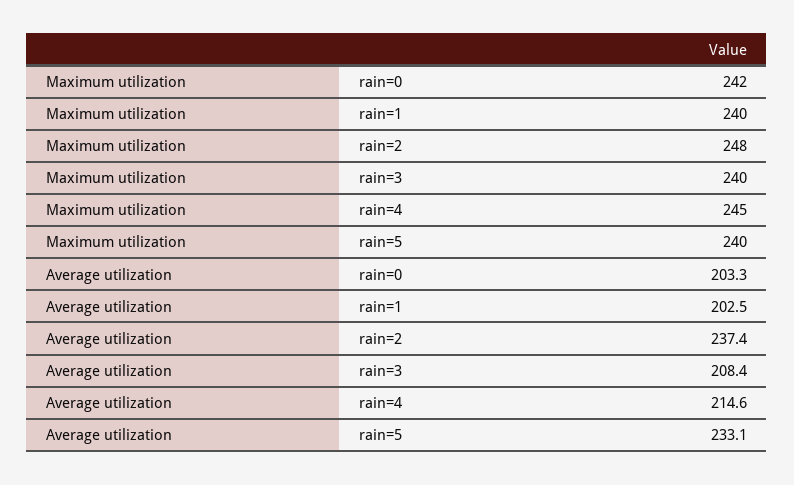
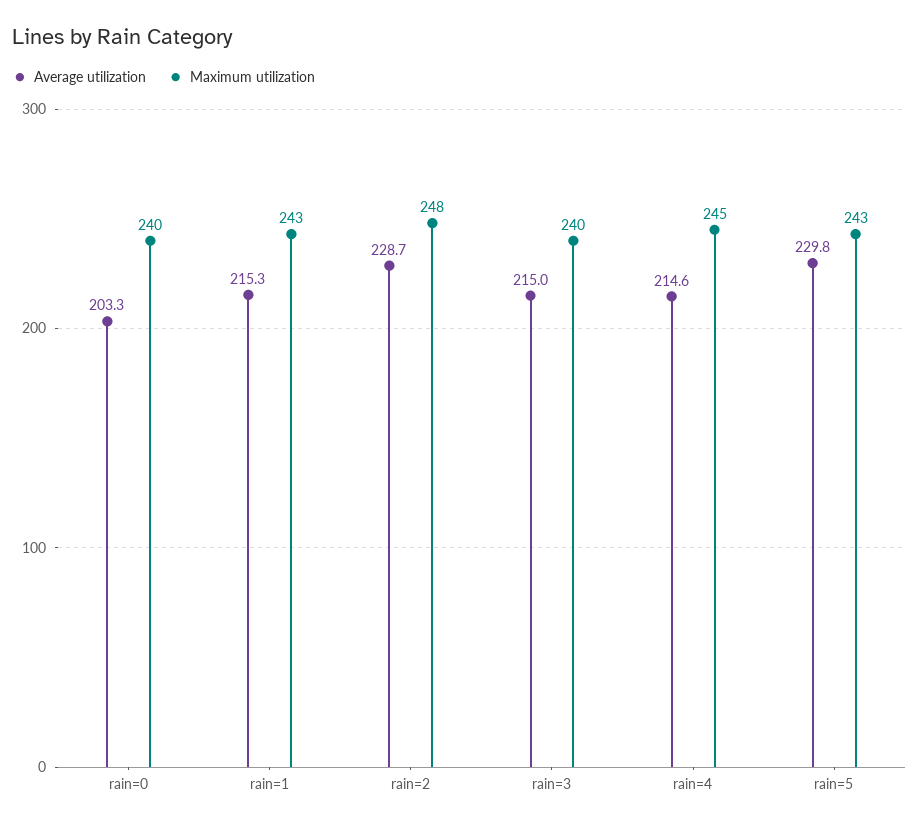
Maximum utilization, rain=0: 242 -> 240
Maximum utilization, rain=1: 240 -> 243
Maximum utilization, rain=5: 240 -> 243
Average utilization, rain=1: 202.5 -> 215.3
Average utilization, rain=2: 237.4 -> 228.7
Average utilization, rain=3: 208.4 -> 215
Average utilization, rain=5: 233.1 -> 229.8

